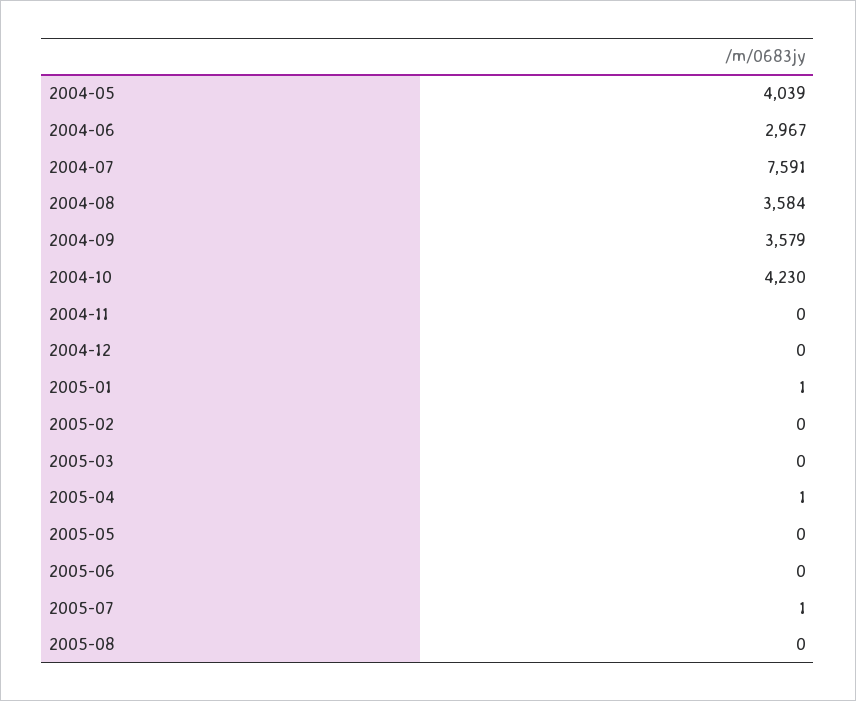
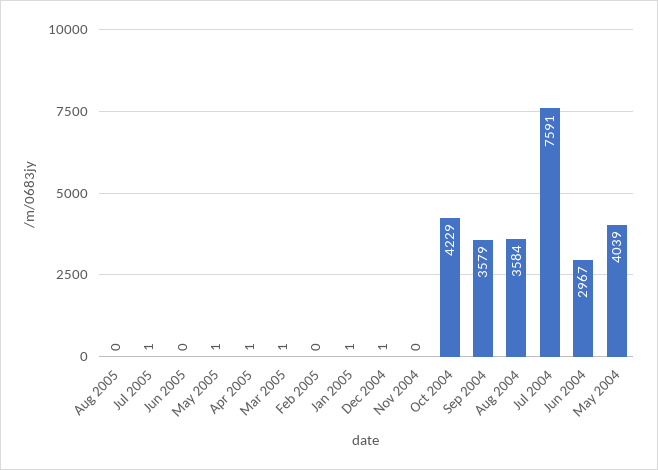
2004-10: 4230 -> 4229
2004-12: 0 -> 1
2005-03: 0 -> 1
2005-05: 0 -> 1

